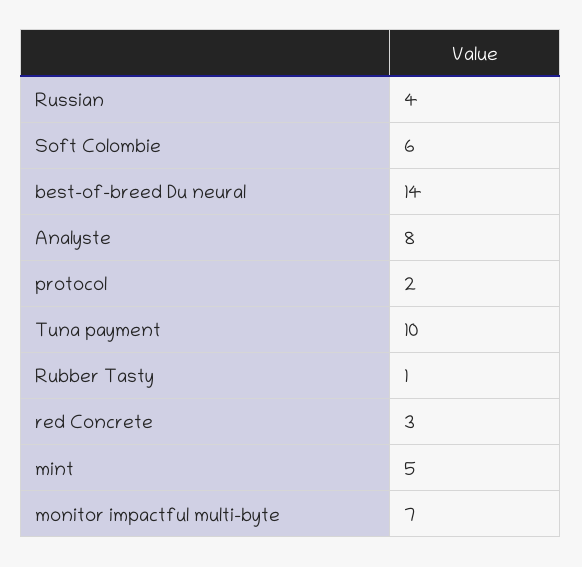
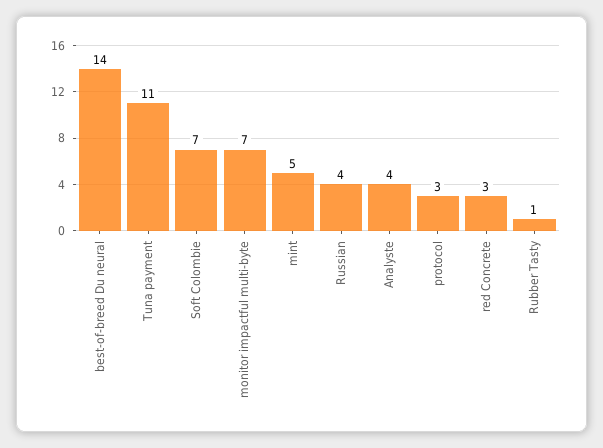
Soft Colombie: 6 -> 7
Analyste: 8 -> 4
protocol: 2 -> 3
Tuna payment: 10 -> 11

